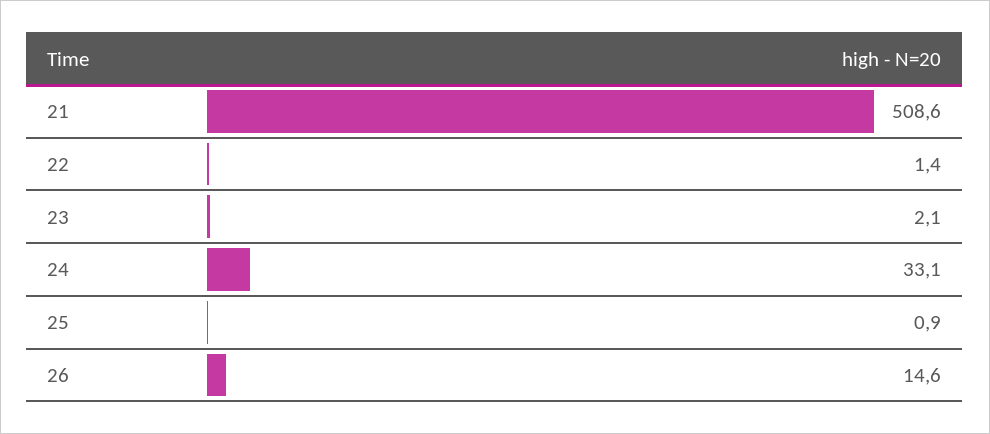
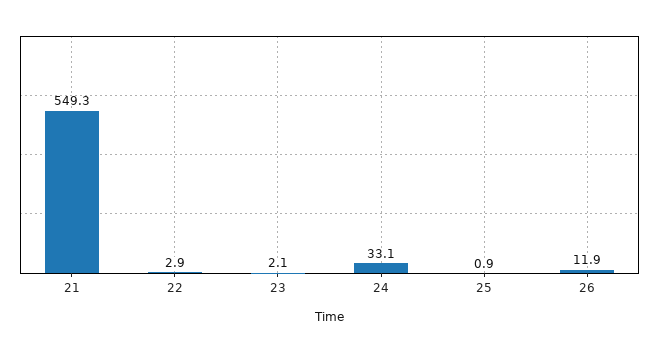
21: 508.6 -> 549.3
22: 1.4 -> 2.9
26: 14.6 -> 11.9

